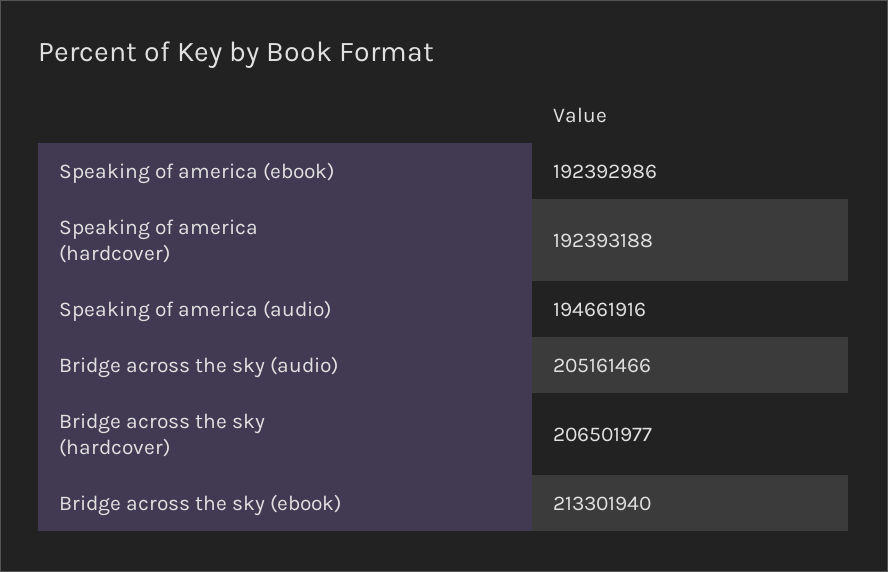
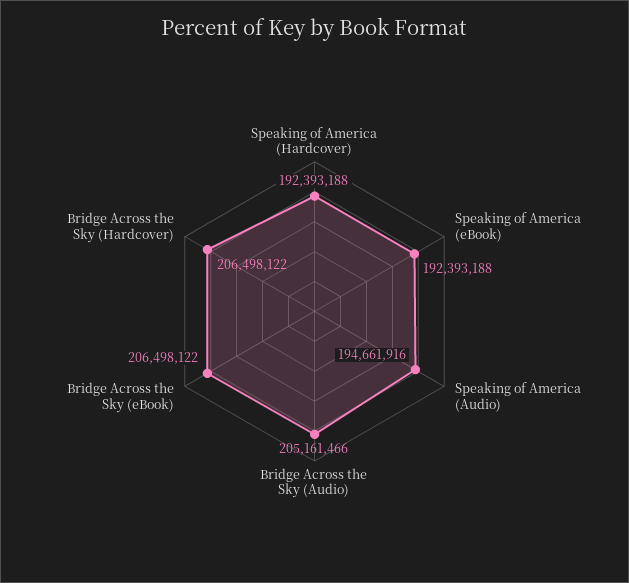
Speaking of america (ebook): 192392986 -> 192393188
Bridge across the sky (hardcover): 206501977 -> 206498122
Bridge across the sky (ebook): 213301940 -> 206498122

